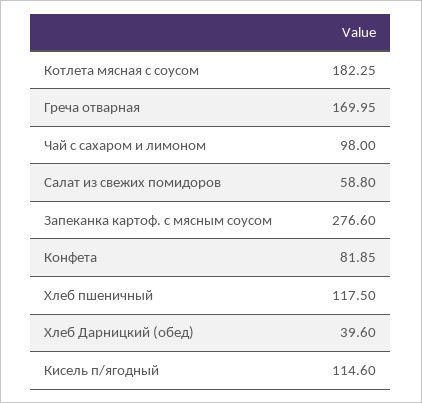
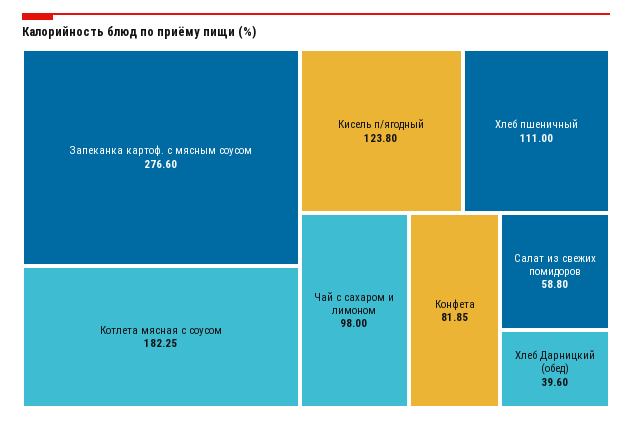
Греча отварная: 169.95 -> none
Хлеб пшеничный: 117.5 -> 111
Кисель п/ягодный: 114.6 -> 123.8

